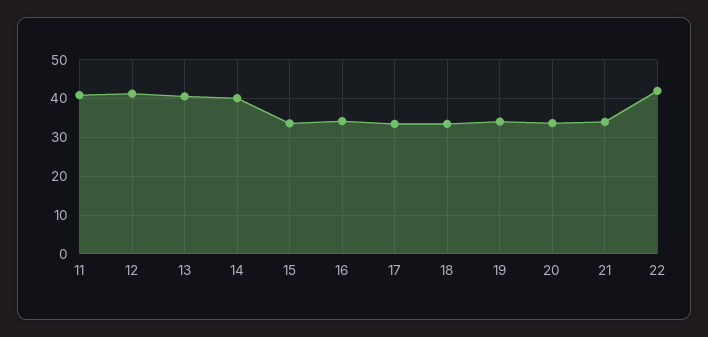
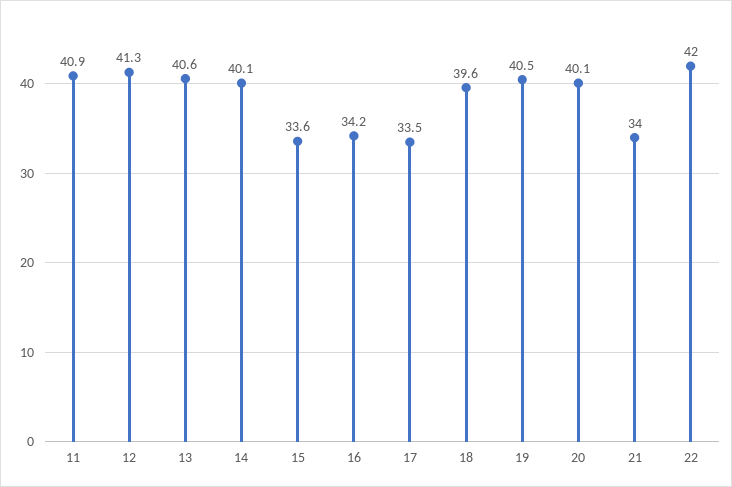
18: 34 -> 39.6
19: 34 -> 40.5
20: 34 -> 40.1

